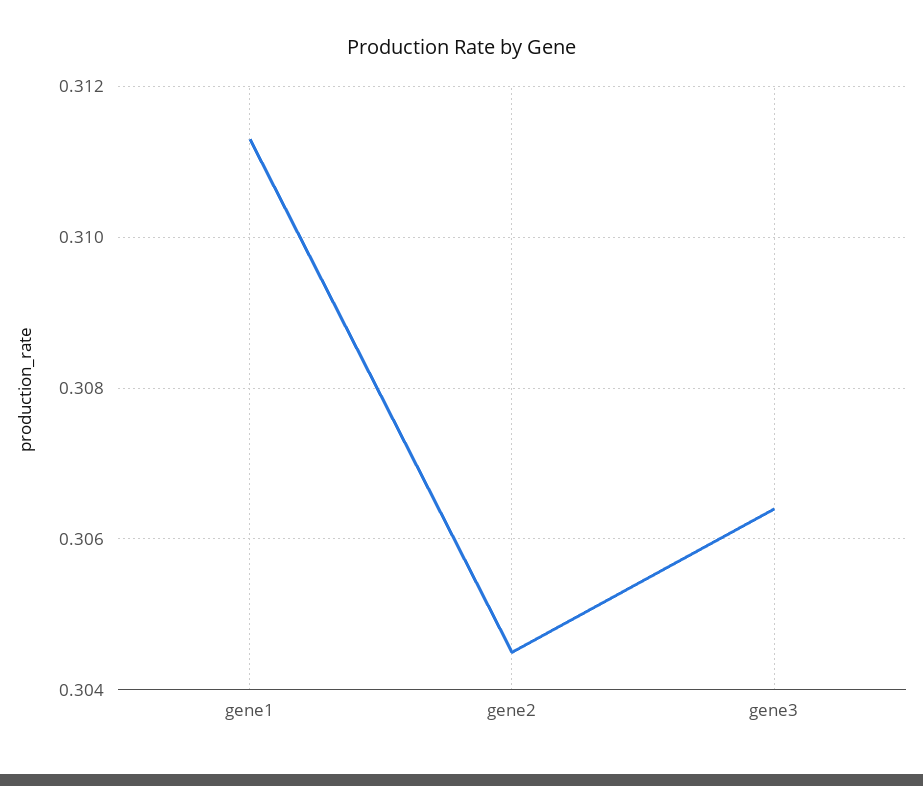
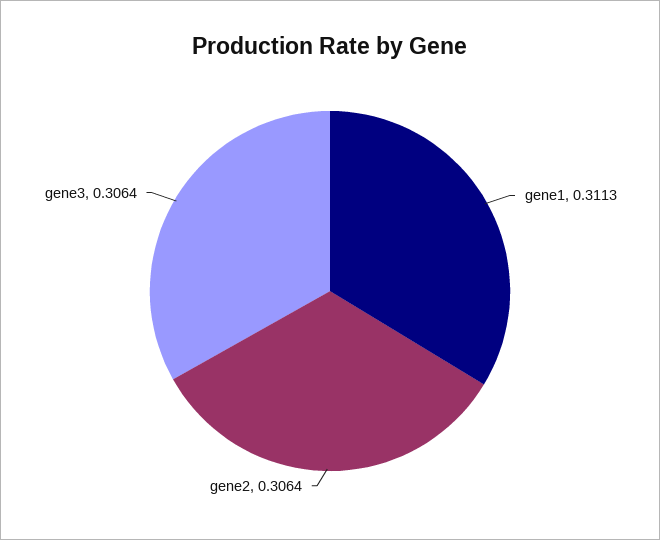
gene2: 0.3045 -> 0.3064

